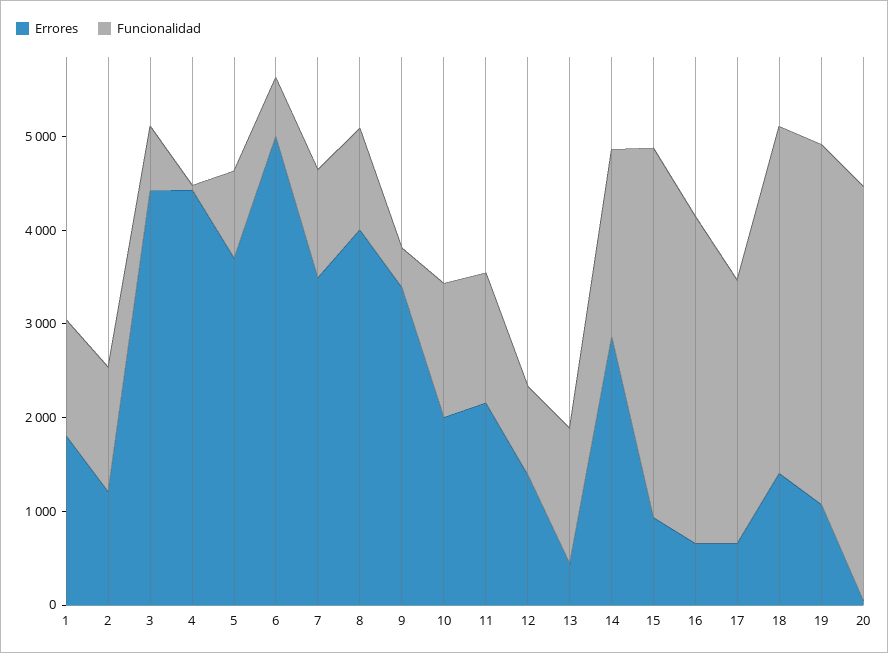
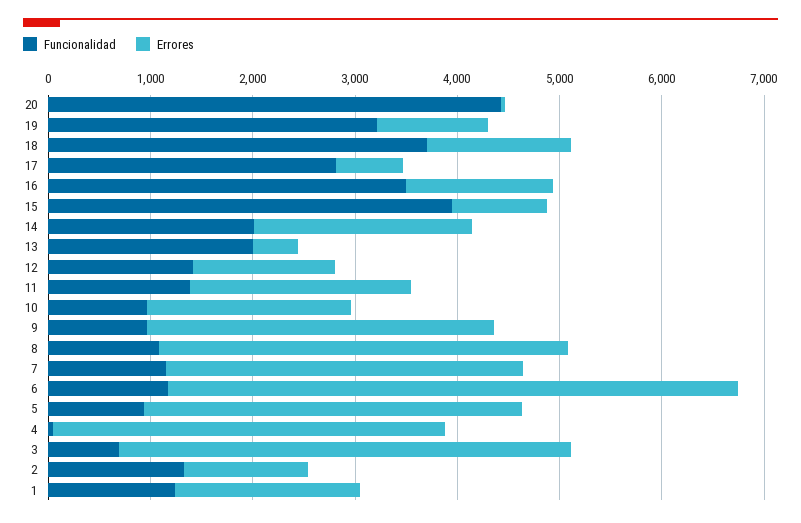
Errores, 4: 4400 -> 3800
Errores, 6: 5000 -> 5600
Funcionalidad, 6: 600 -> 1200
Funcionalidad, 9: 400 -> 1000
Funcionalidad, 10: 1400 -> 1000
Funcionalidad, 12: 1000 -> 1400
Funcionalidad, 13: 1400 -> 2000
Errores, 14: 2800 -> 2200
Errores, 16: 600 -> 1400
Funcionalidad, 19: 3800 -> 3200

